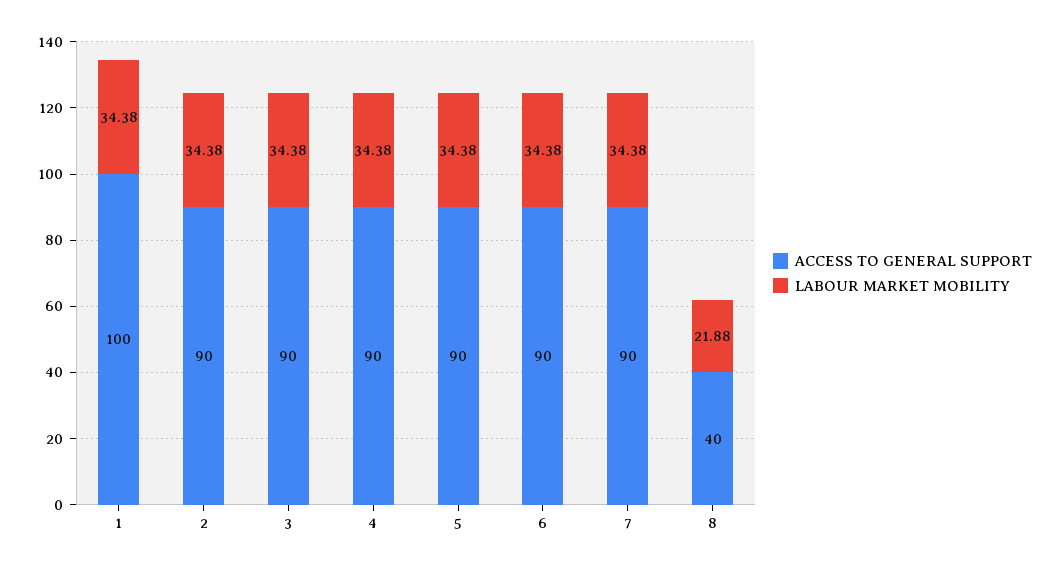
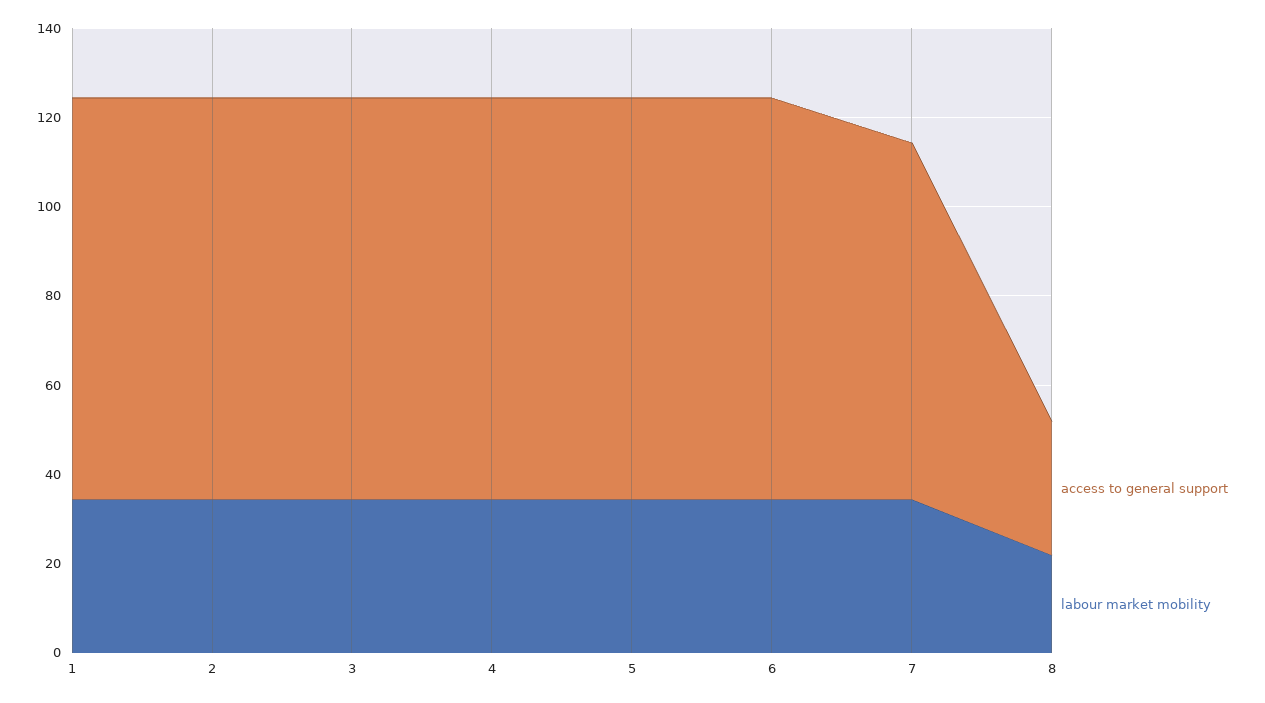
ACCESS TO GENERAL SUPPORT, 1: 100 -> 90
ACCESS TO GENERAL SUPPORT, 7: 90 -> 80
ACCESS TO GENERAL SUPPORT, 8: 40 -> 30

